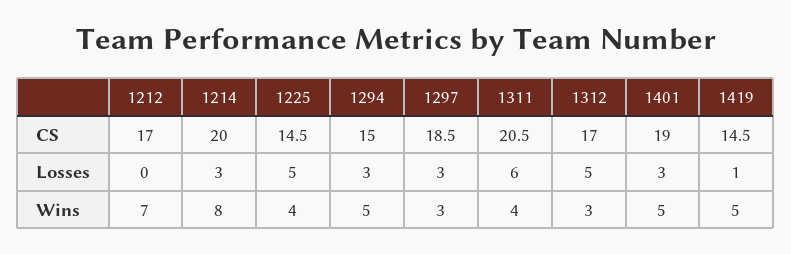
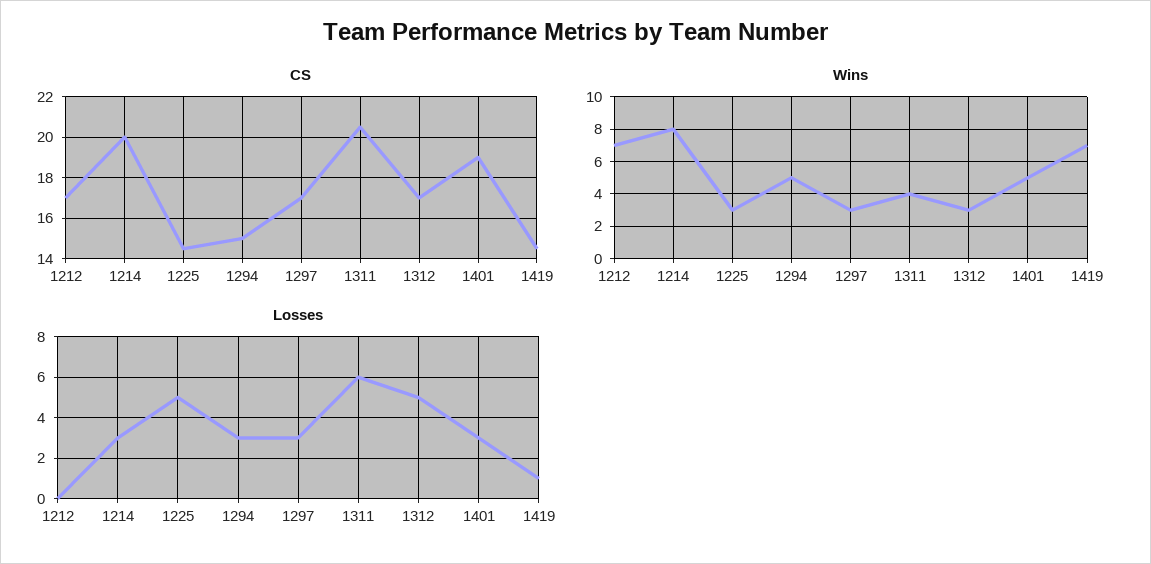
CS, 1297: 18.5 -> 17
Wins, 1225: 4 -> 3
Wins, 1419: 5 -> 7

